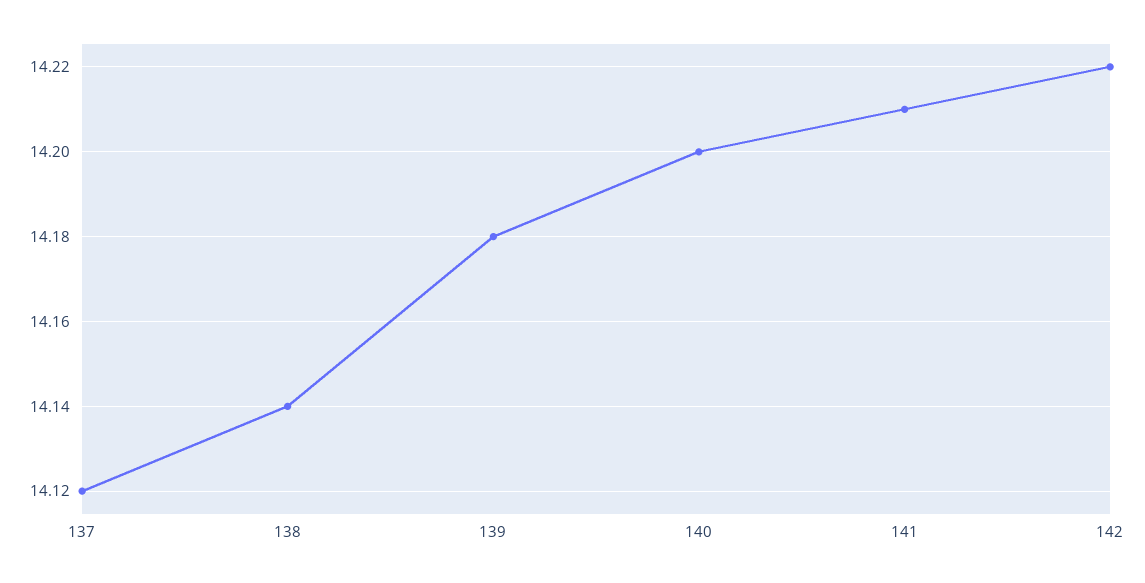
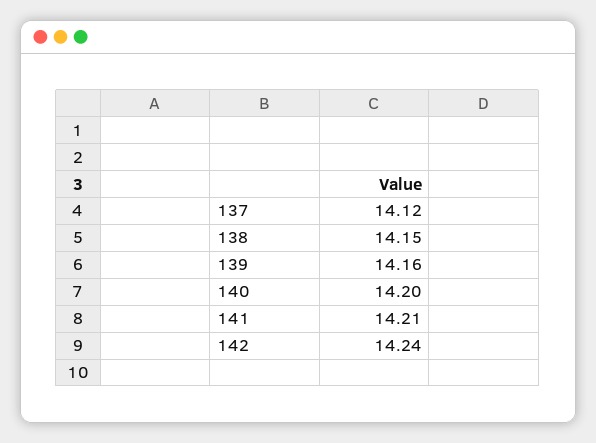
138: 14.14 -> 14.15
139: 14.18 -> 14.16
142: 14.22 -> 14.24

